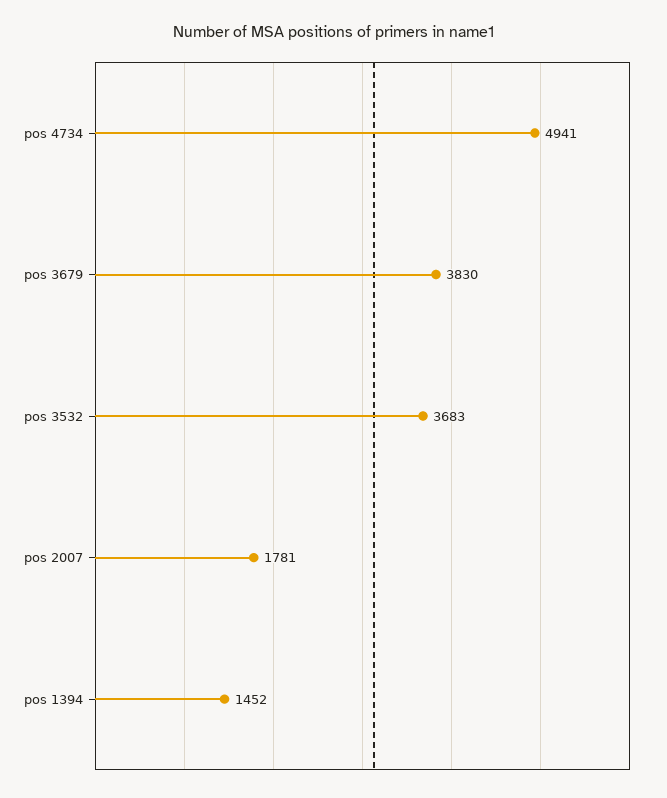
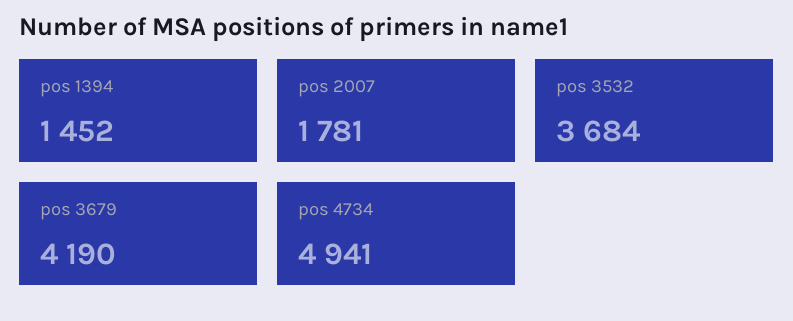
pos 3679: 3830 -> 4190
pos 3532: 3683 -> 3684

